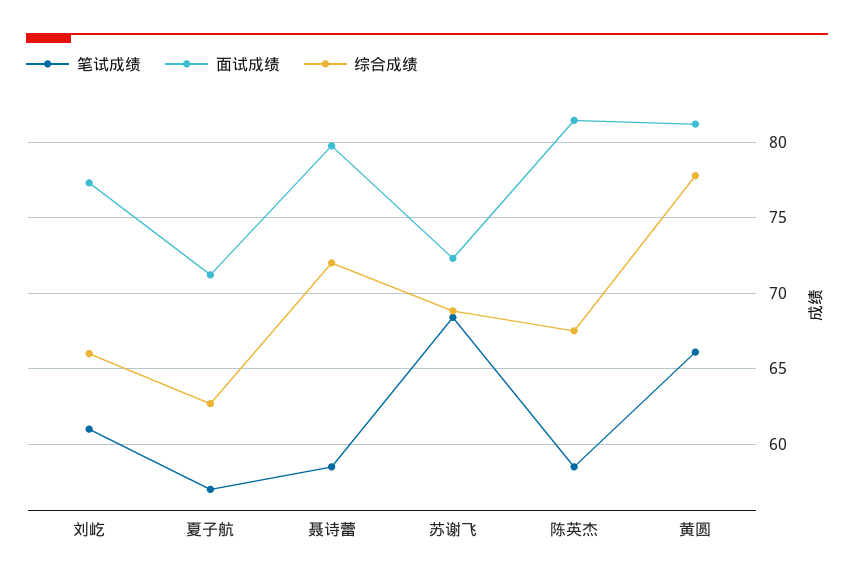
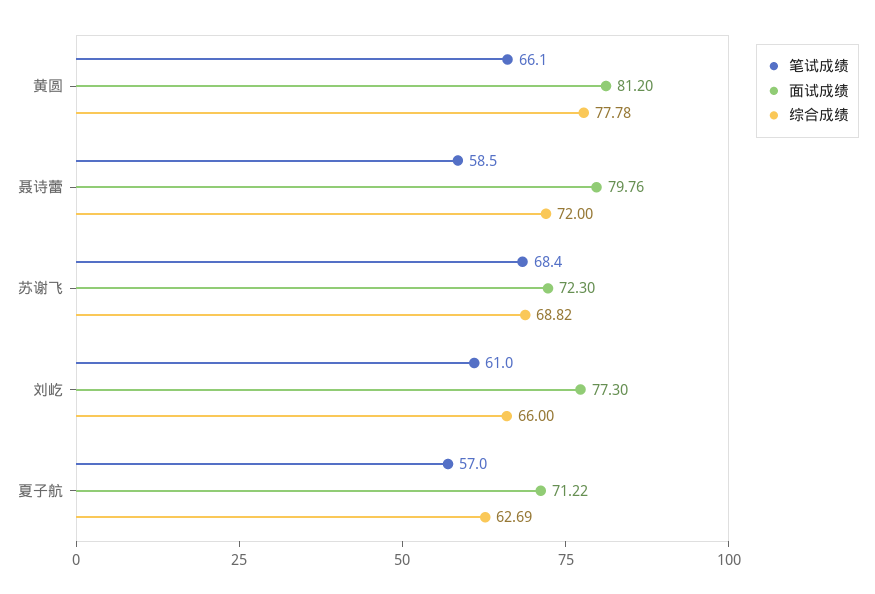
笔试成绩, 陈英杰: 58.5 -> none
面试成绩, 陈英杰: 81.5 -> none
综合成绩, 陈英杰: 67.5 -> none

